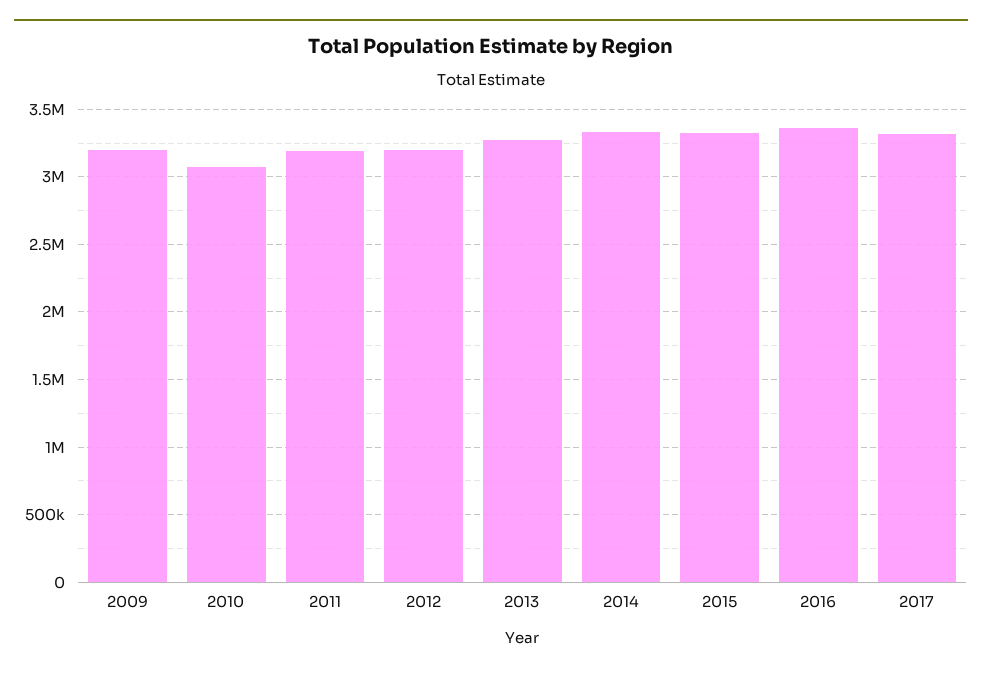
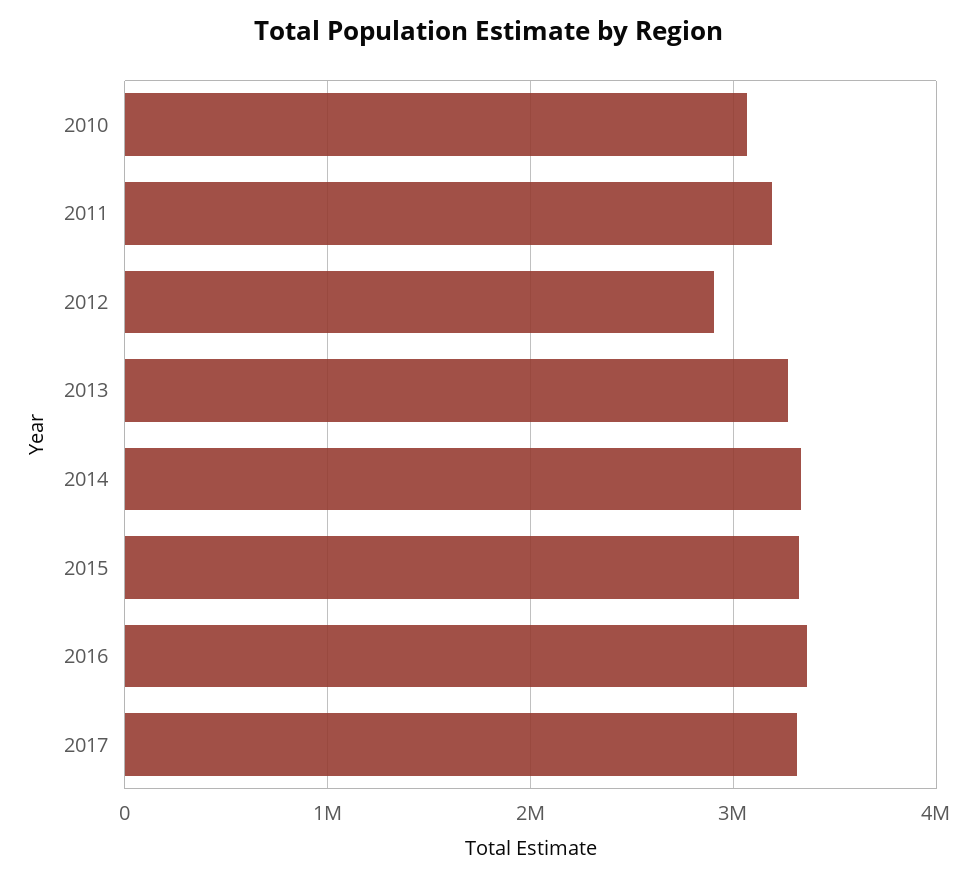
2009: 3200000 -> none
2012: 3200000 -> 2900000

